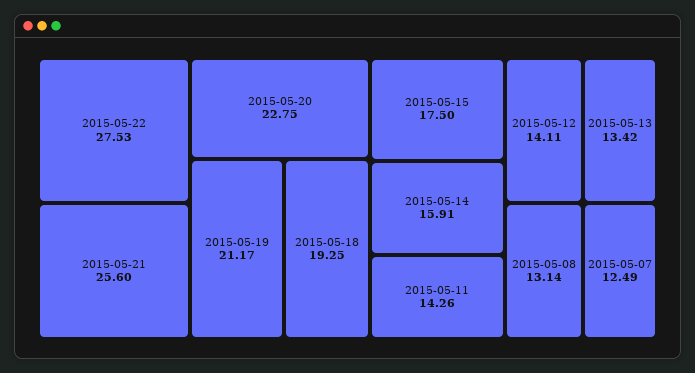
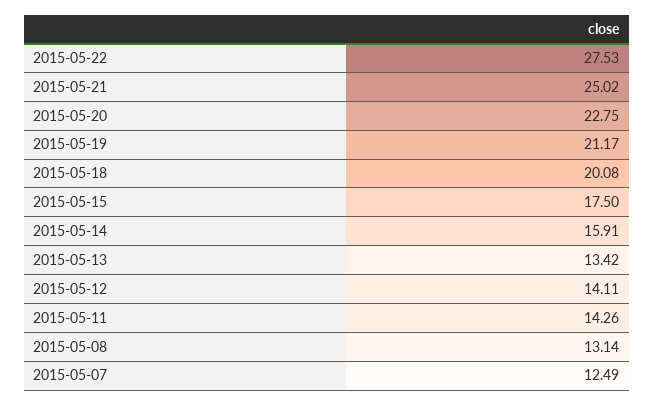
2015-05-21: 25.6 -> 25.02
2015-05-18: 19.25 -> 20.08

